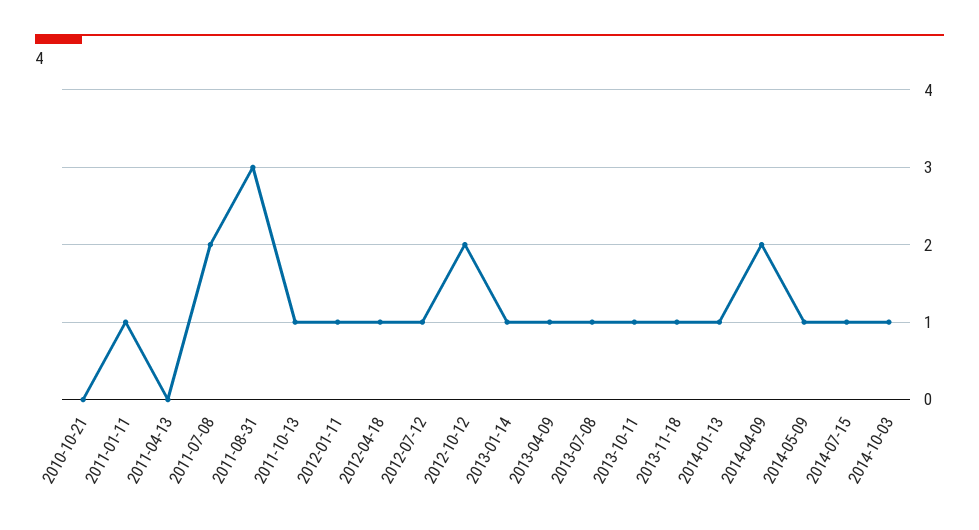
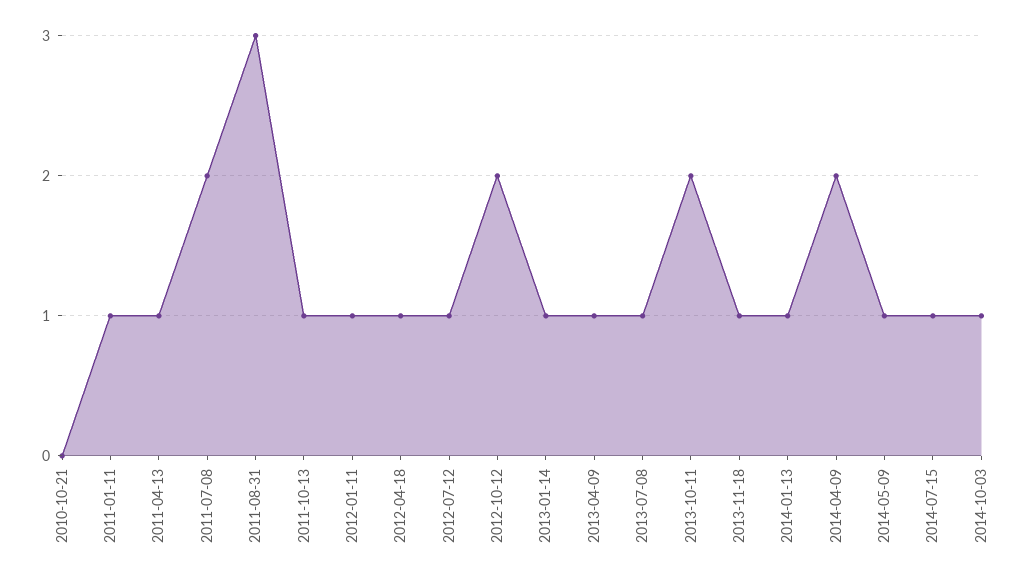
2011-04-13: 0 -> 1
2013-10-11: 1 -> 2

